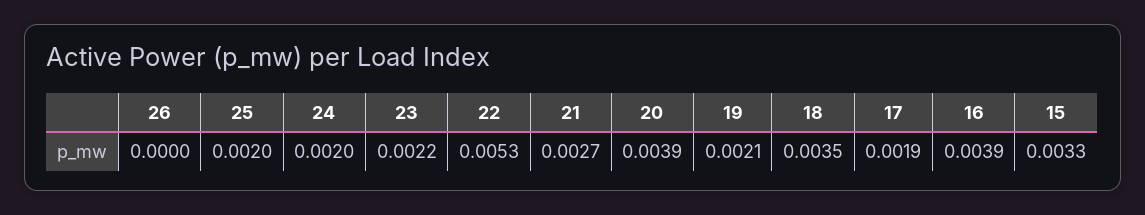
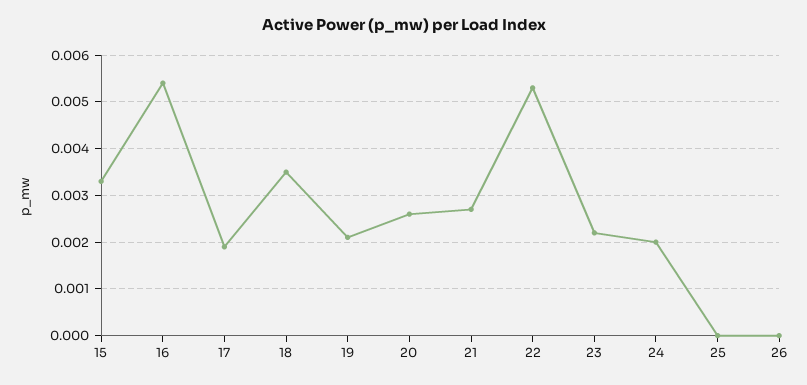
25: 0.002 -> 0
20: 0.0039 -> 0.0025
16: 0.0039 -> 0.0055

